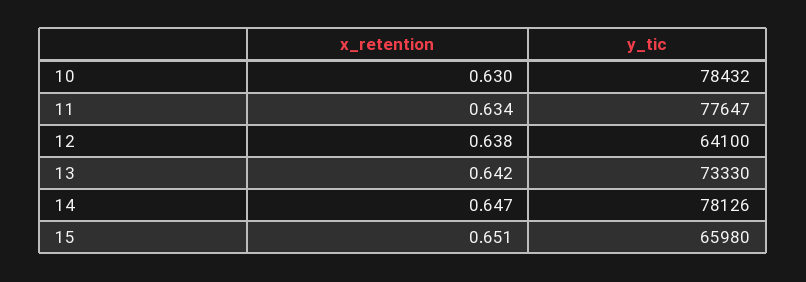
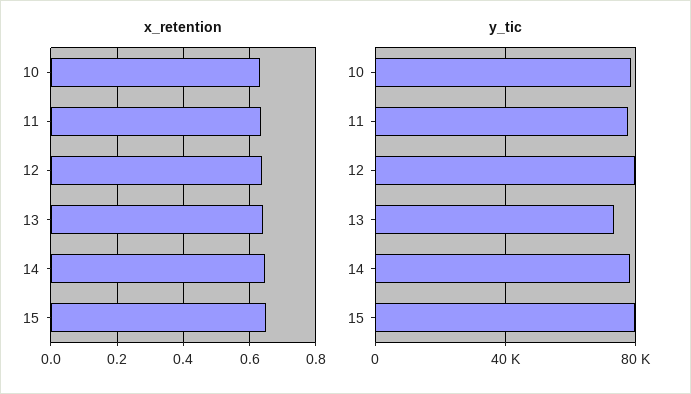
y_tic, 12: 64100 -> 80000
y_tic, 15: 65980 -> 80000

